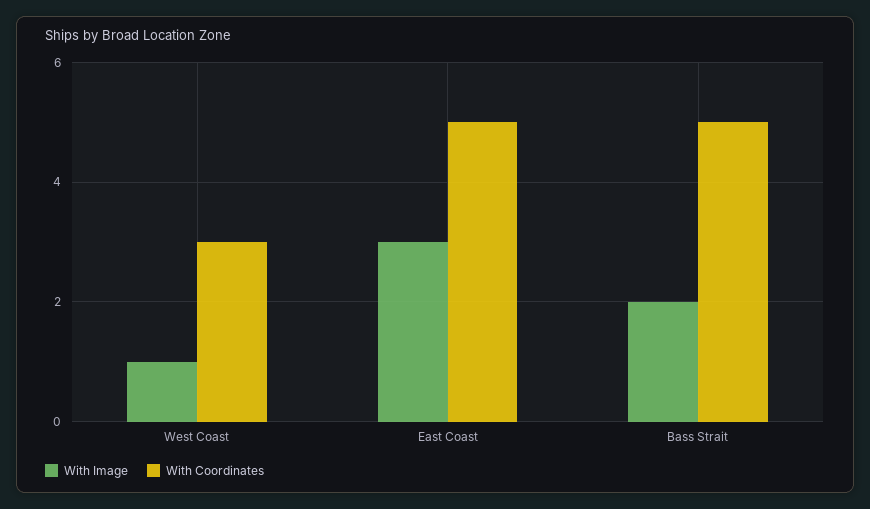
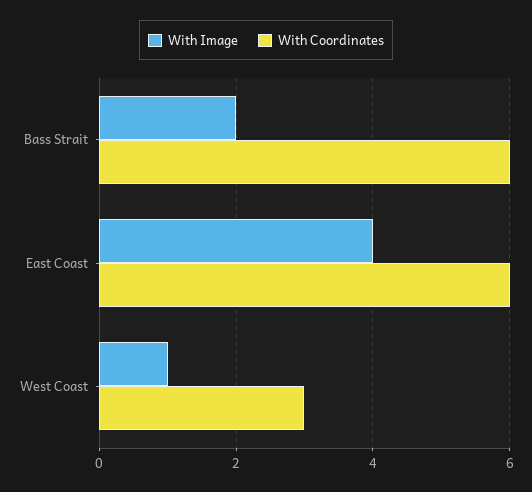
With Image, East Coast: 3 -> 4
With Coordinates, East Coast: 5 -> 6
With Coordinates, Bass Strait: 5 -> 6

